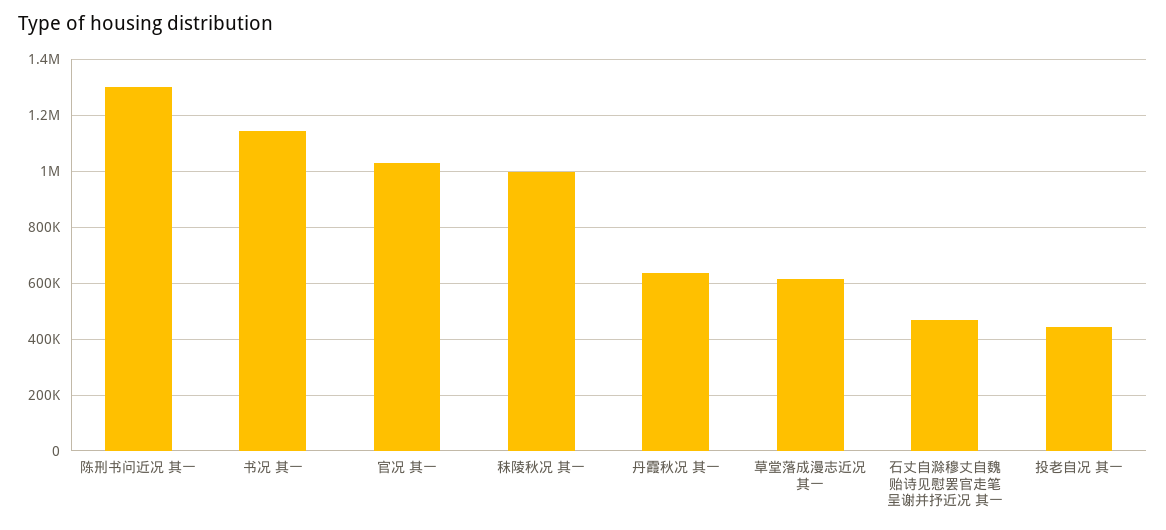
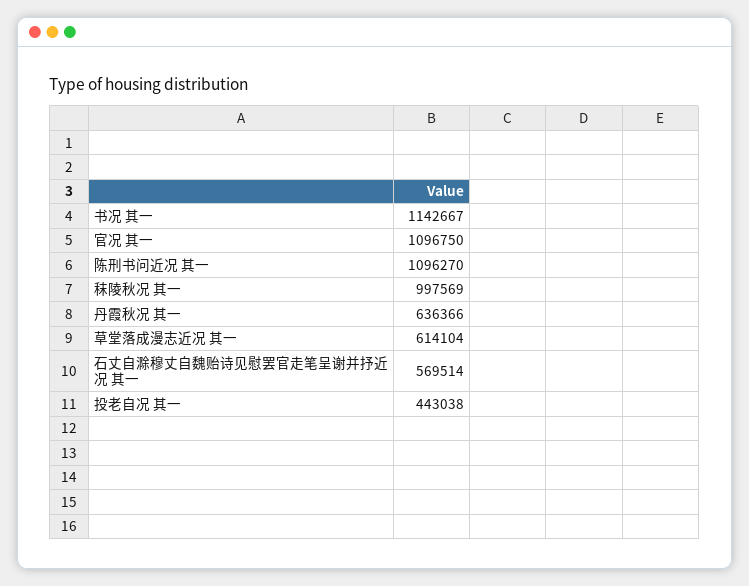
陈刑书问近况 其一: 1300000 -> 1096270
官况 其一: 1025000 -> 1096750
石丈自滁穆丈自魏贻诗见慰罢官走笔呈谢并抒近况 其一: 475000 -> 569514

